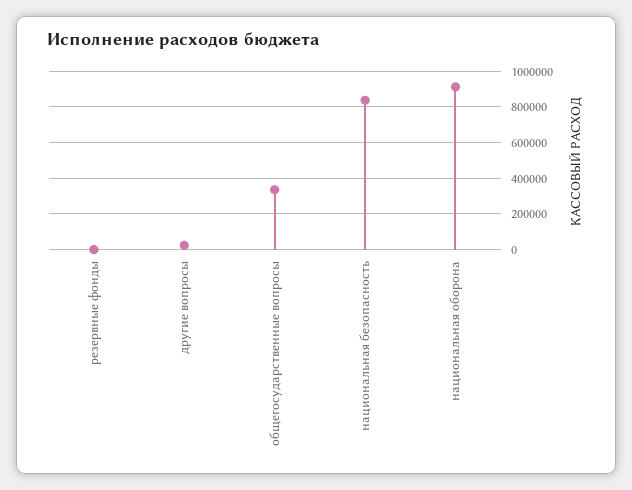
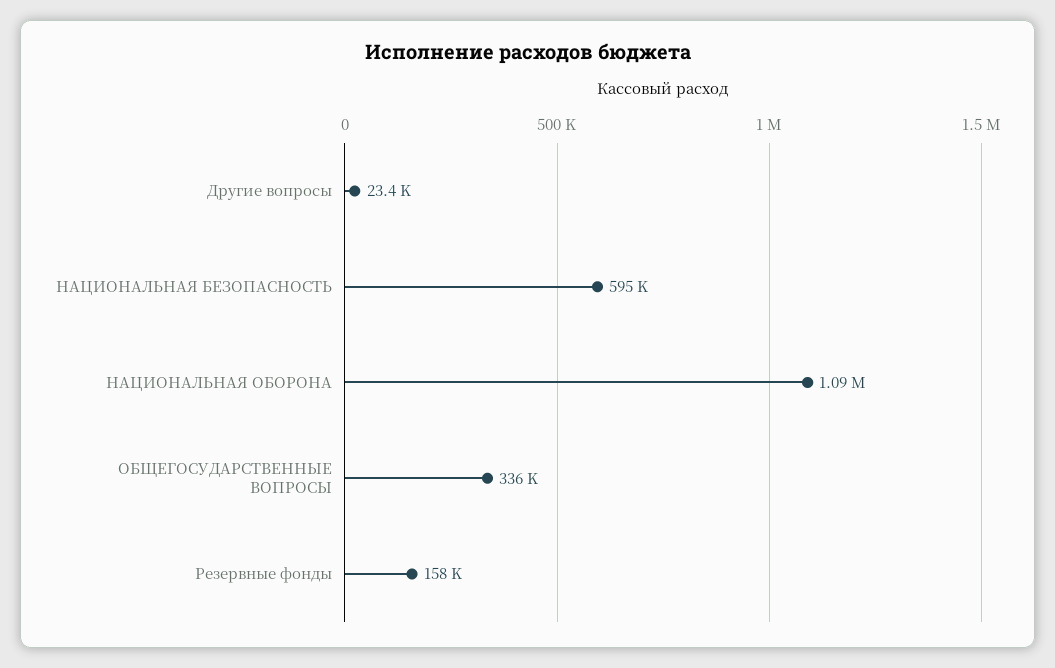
резервные фонды: 0 -> 158000
национальная безопасность: 850000 -> 595000
национальная оборона: 900000 -> 1090000

